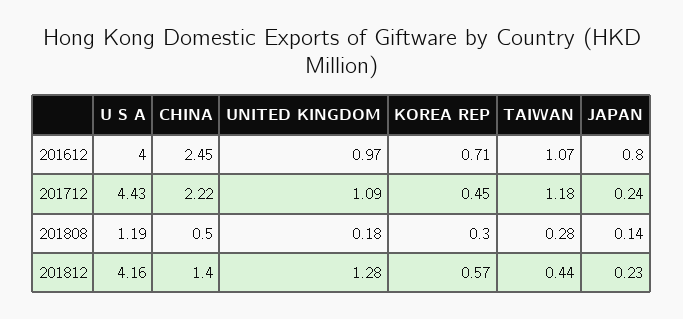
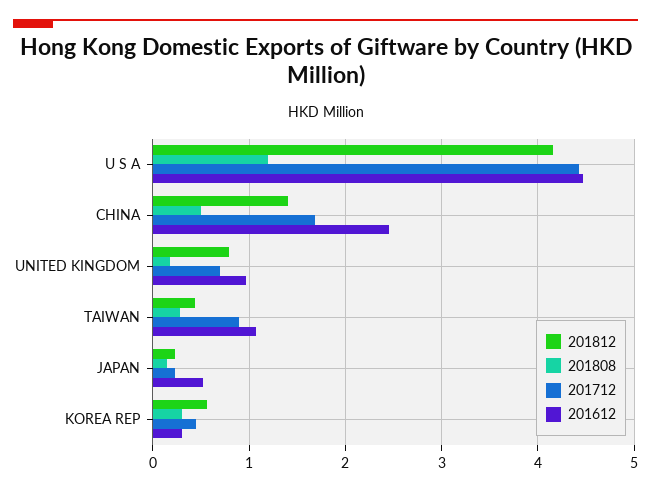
201612, U S A: 4 -> 4.5
201612, KOREA REP: 0.71 -> 0.3
201612, JAPAN: 0.8 -> 0.5
201712, CHINA: 2.22 -> 1.7
201712, UNITED KINGDOM: 1.09 -> 0.7
201712, TAIWAN: 1.18 -> 0.9
201812, UNITED KINGDOM: 1.28 -> 0.8

